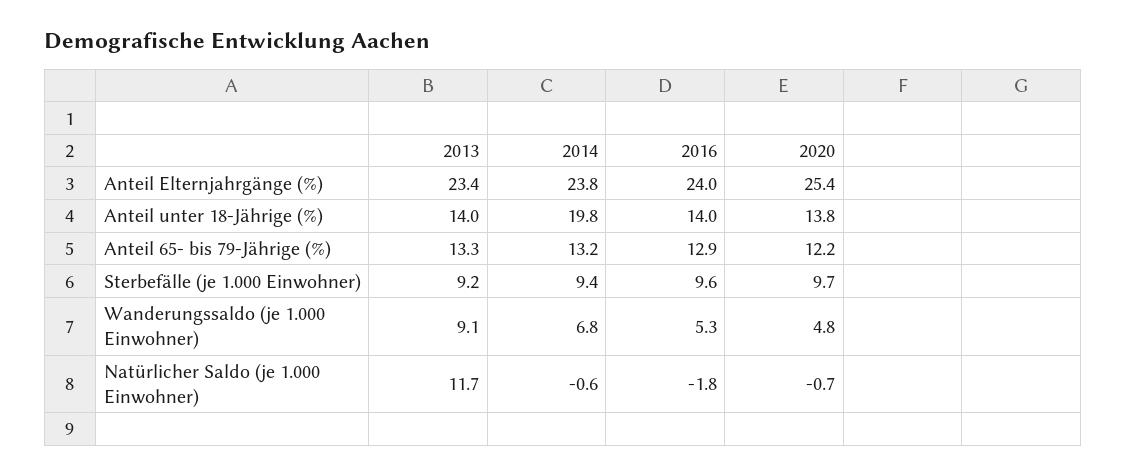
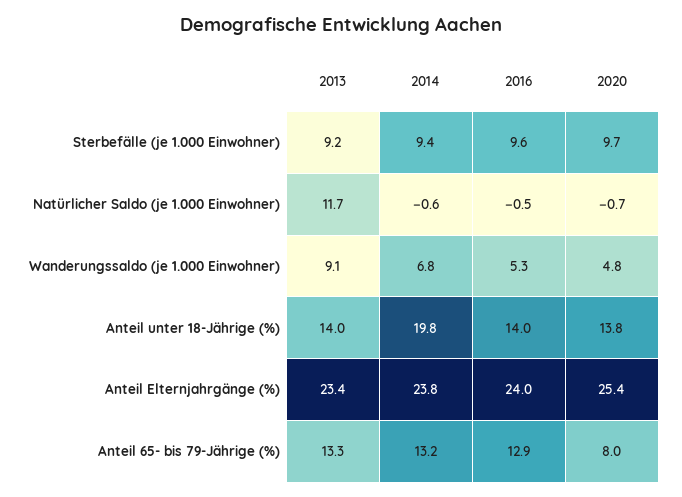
2020, Anteil 65- bis 79-Jährige (%): 12.2 -> 8
2016, Natürlicher Saldo (je 1.000 Einwohner): -1.8 -> -0.5

